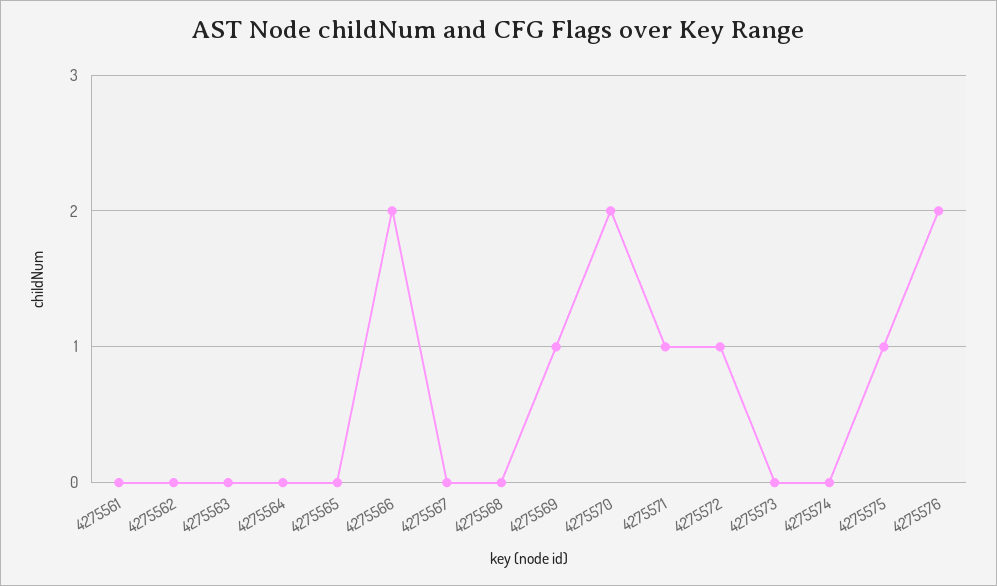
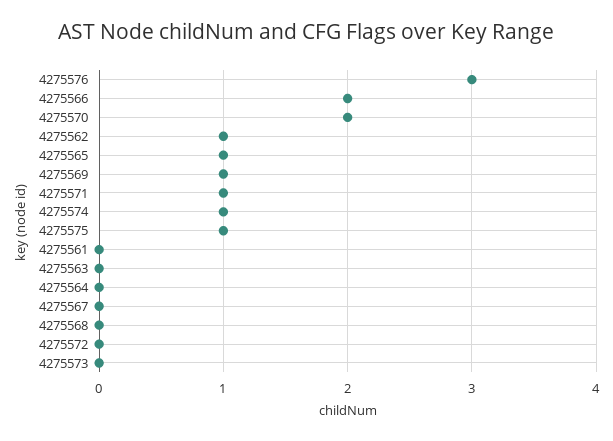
4275562: 0 -> 1
4275565: 0 -> 1
4275572: 1 -> 0
4275574: 0 -> 1
4275576: 2 -> 3

